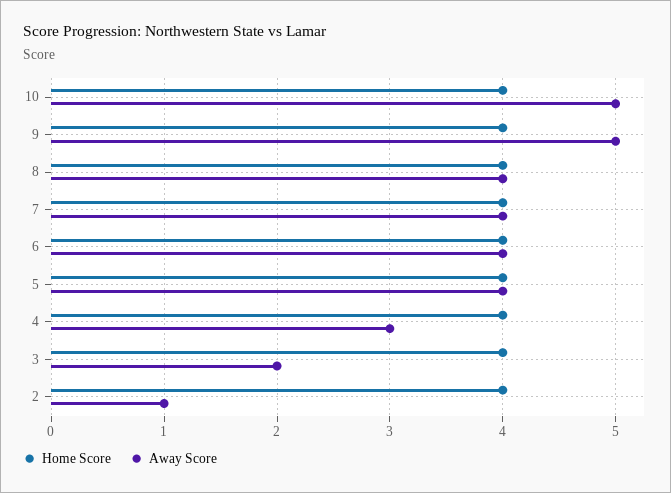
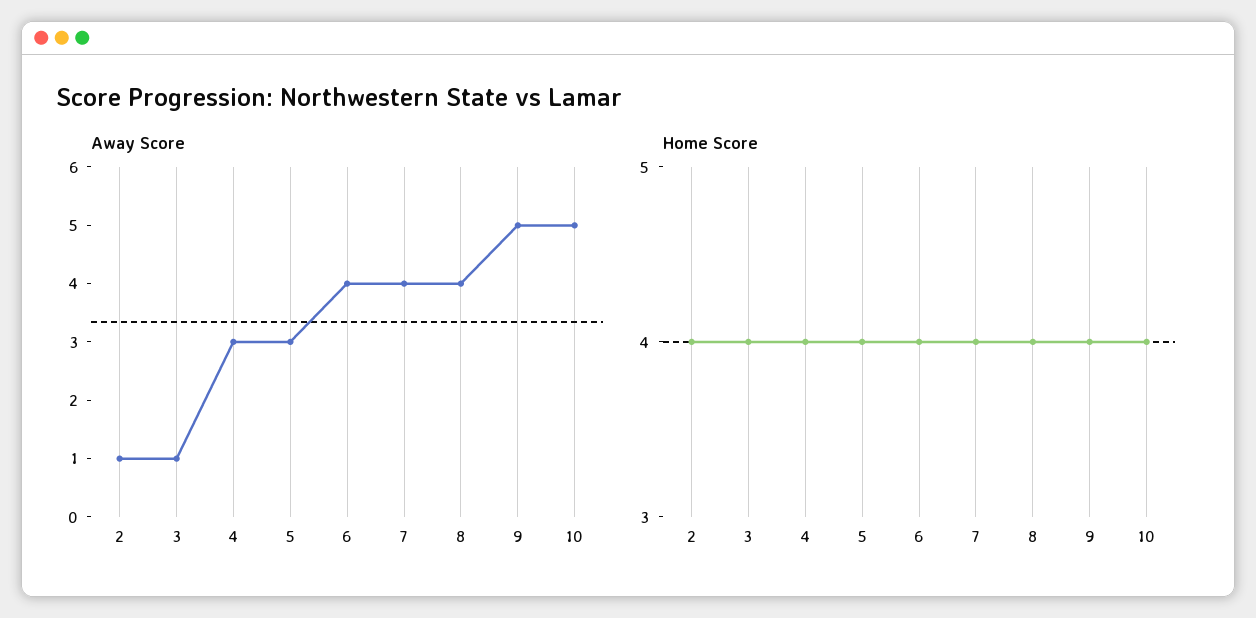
Away Score, 5: 4 -> 3
Away Score, 3: 2 -> 1

